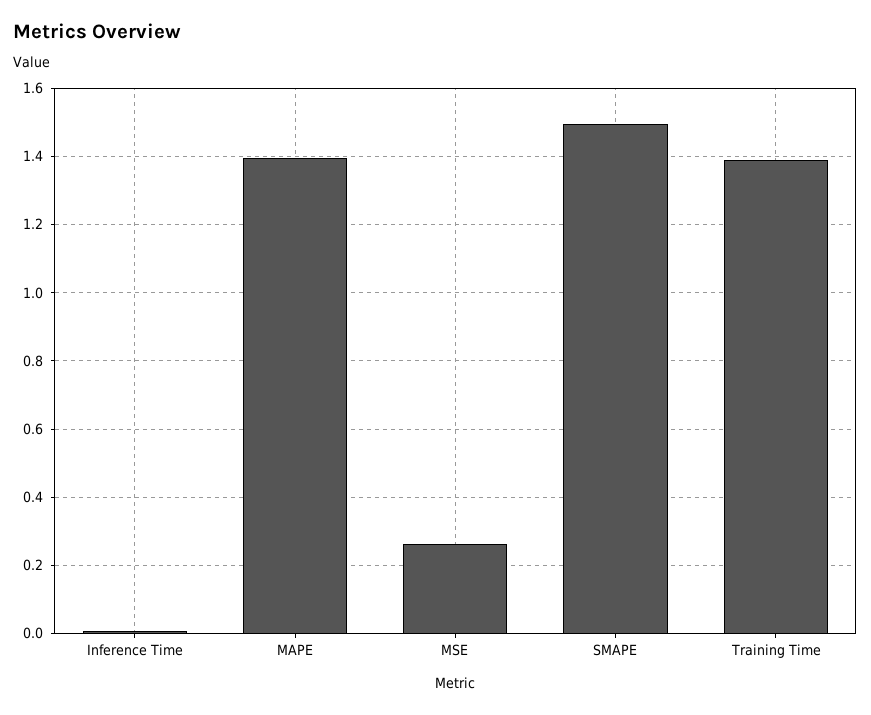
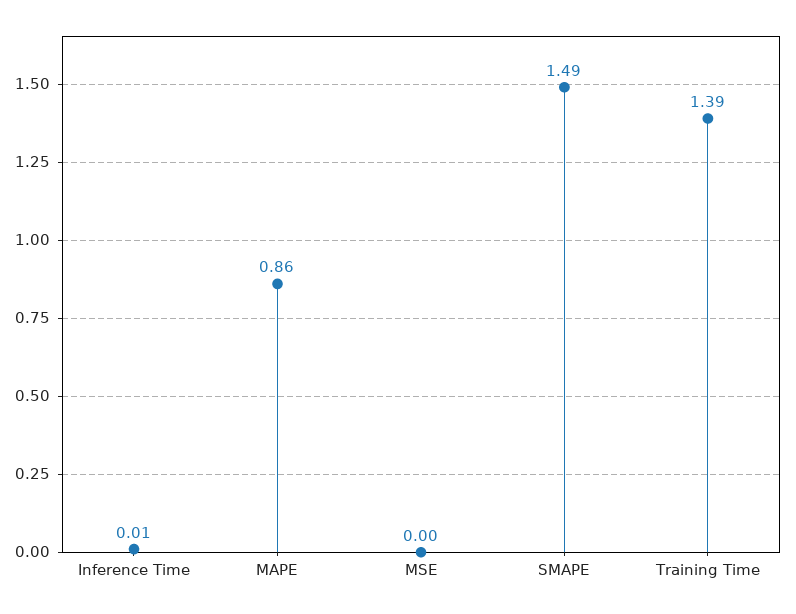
MAPE: 1.4 -> 0.86
MSE: 0.26 -> 0

